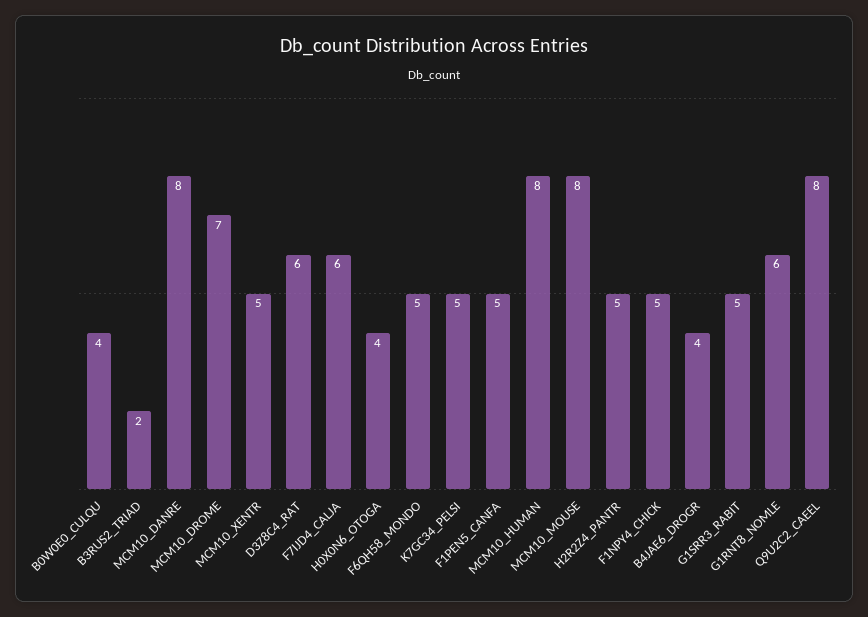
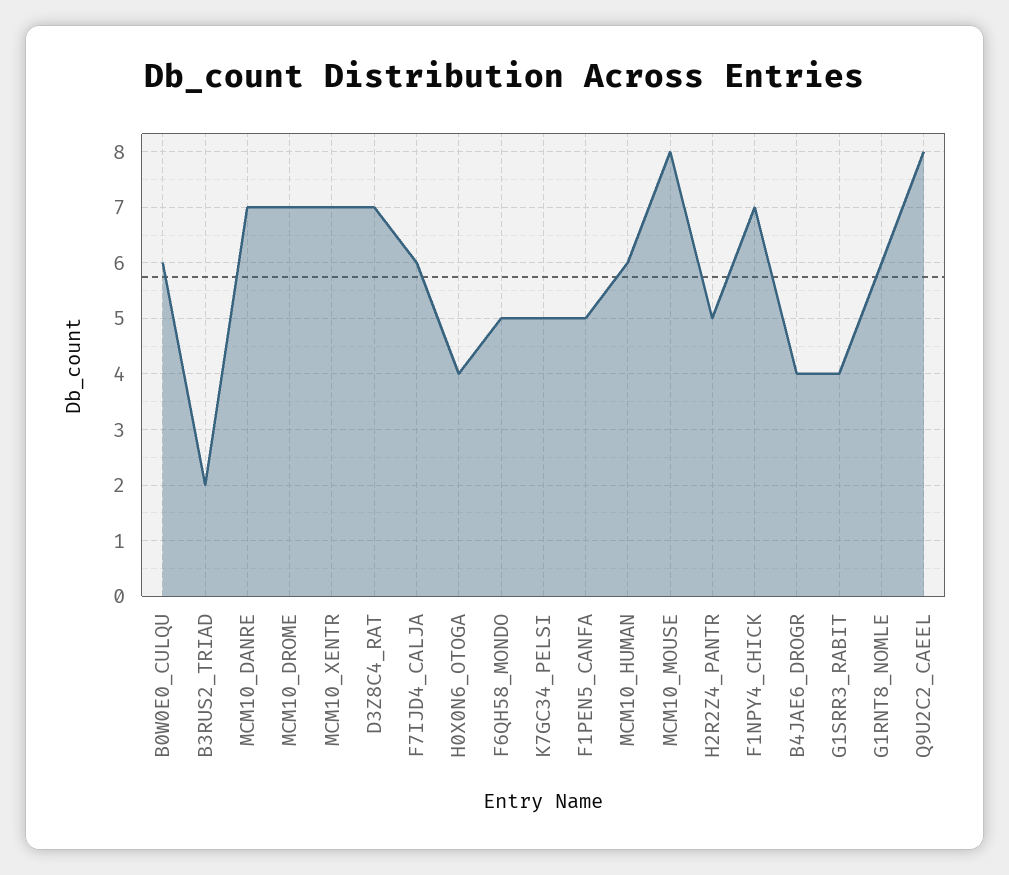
B0W0E0_CULQU: 4 -> 6
MCM10_DANRE: 8 -> 7
MCM10_XENTR: 5 -> 7
D3Z8C4_RAT: 6 -> 7
MCM10_HUMAN: 8 -> 6
F1NPY4_CHICK: 5 -> 7
G1SRR3_RABIT: 5 -> 4

